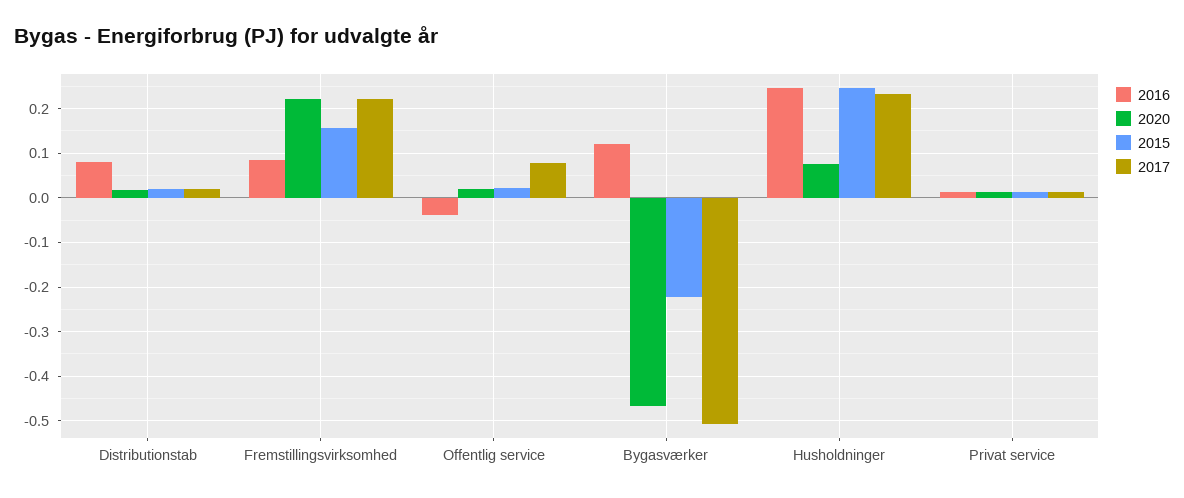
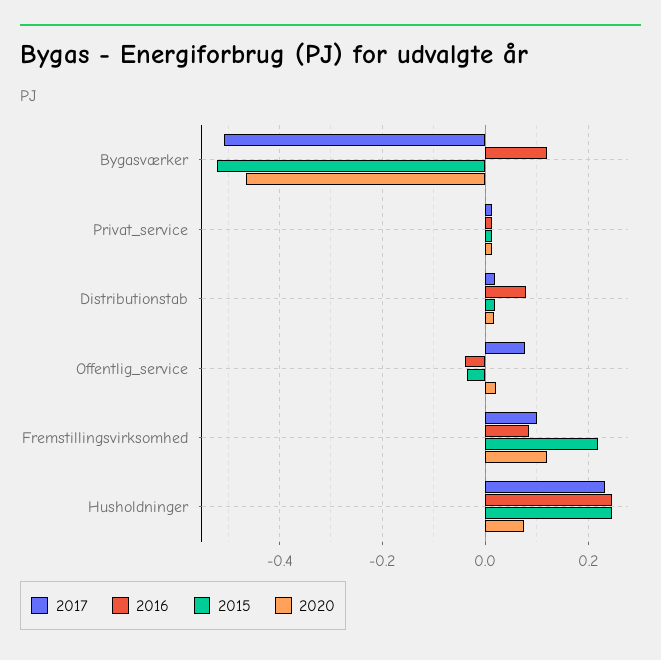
2020, Fremstillingsvirksomhed: 0.22 -> 0.12
2015, Fremstillingsvirksomhed: 0.16 -> 0.22
2017, Fremstillingsvirksomhed: 0.22 -> 0.1
2015, Offentlig service: 0.02 -> -0.04
2015, Bygasværker: -0.22 -> -0.52

